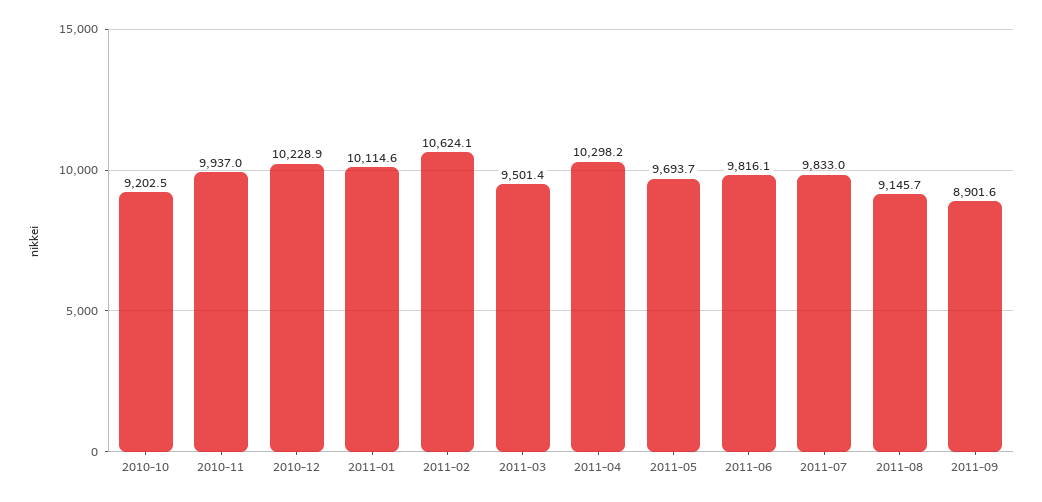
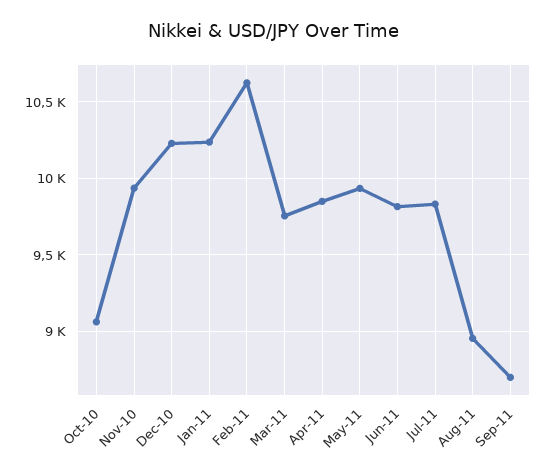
2010-10: 9202.5 -> 9050
2011-01: 10114.6 -> 10250
2011-03: 9501.4 -> 9750
2011-04: 10298.2 -> 9850
2011-05: 9693.7 -> 9950
2011-08: 9145.7 -> 8950
2011-09: 8901.6 -> 8700

